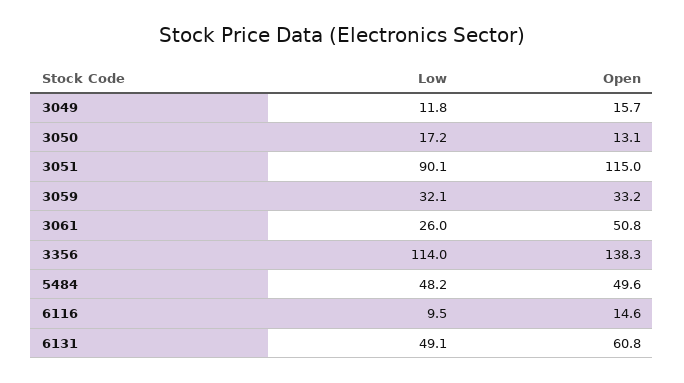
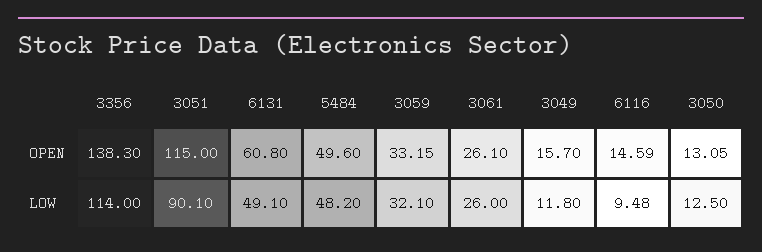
Low, 3050: 17.2 -> 12.5
Open, 3061: 50.8 -> 26.1

